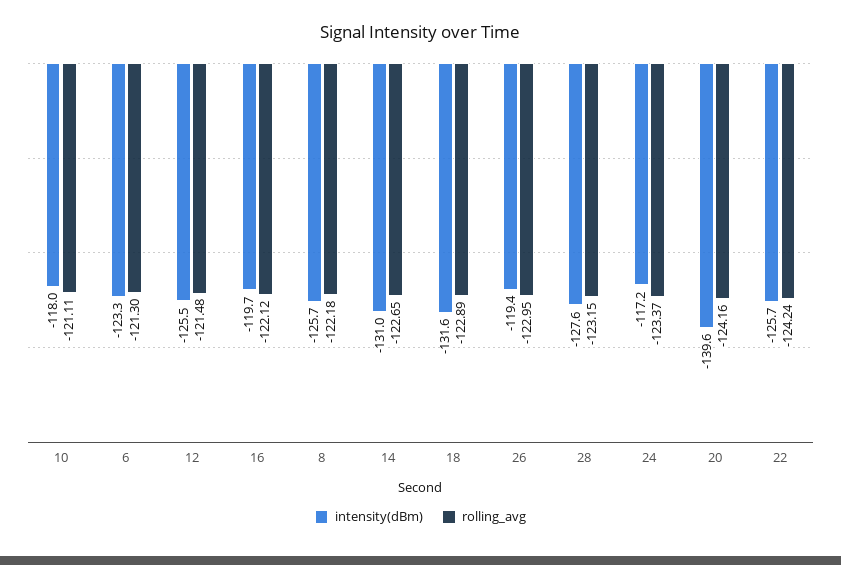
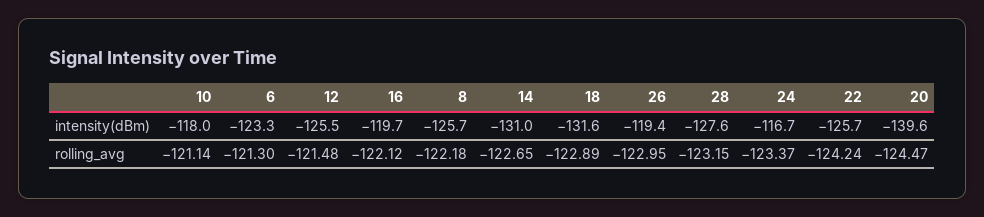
rolling_avg, 10: -121.11 -> -121.14
intensity(dBm), 24: -117.2 -> -116.7
rolling_avg, 20: -124.16 -> -124.47

